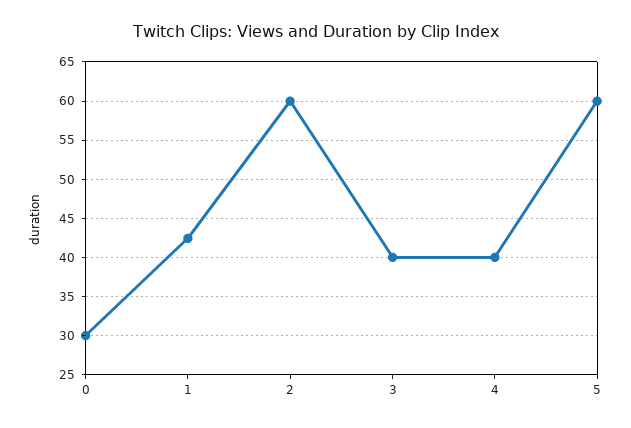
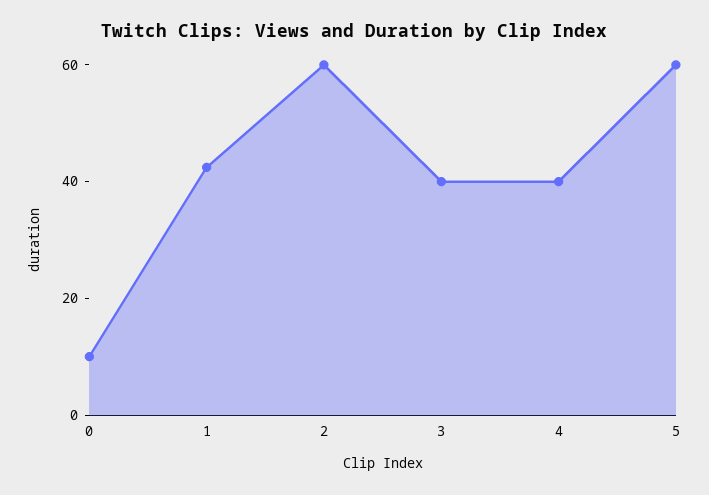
0: 30 -> 10

